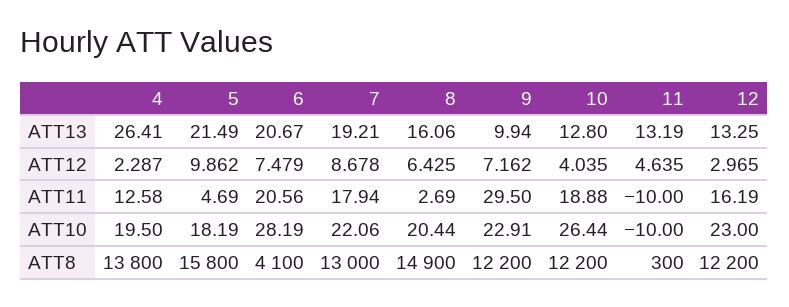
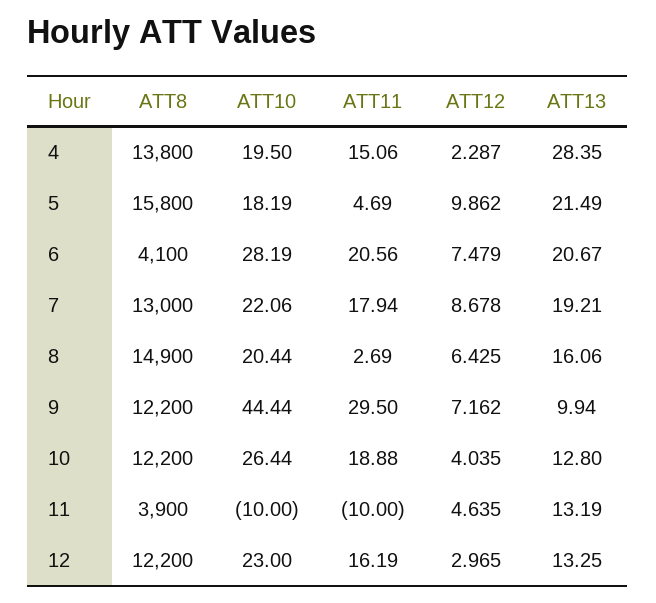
4, ATT13: 26.41 -> 28.35
4, ATT11: 12.58 -> 15.06
9, ATT10: 22.91 -> 44.44
11, ATT8: 300 -> 3900

